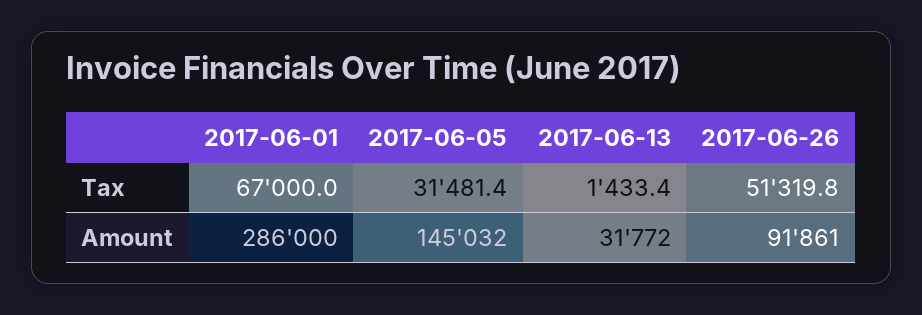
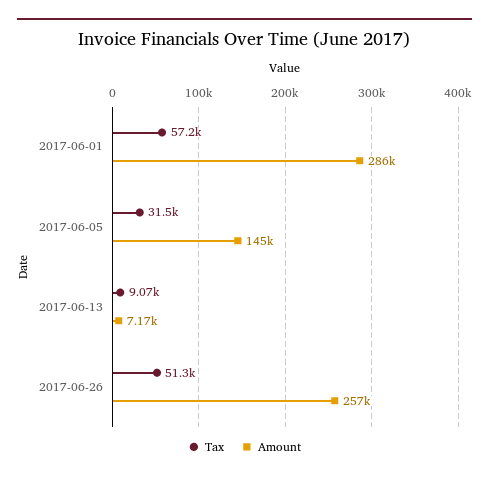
Tax, 2017-06-01: 67000 -> 57200
Tax, 2017-06-13: 1433.4 -> 9070
Amount, 2017-06-13: 31772 -> 7170
Amount, 2017-06-26: 91861 -> 257000

